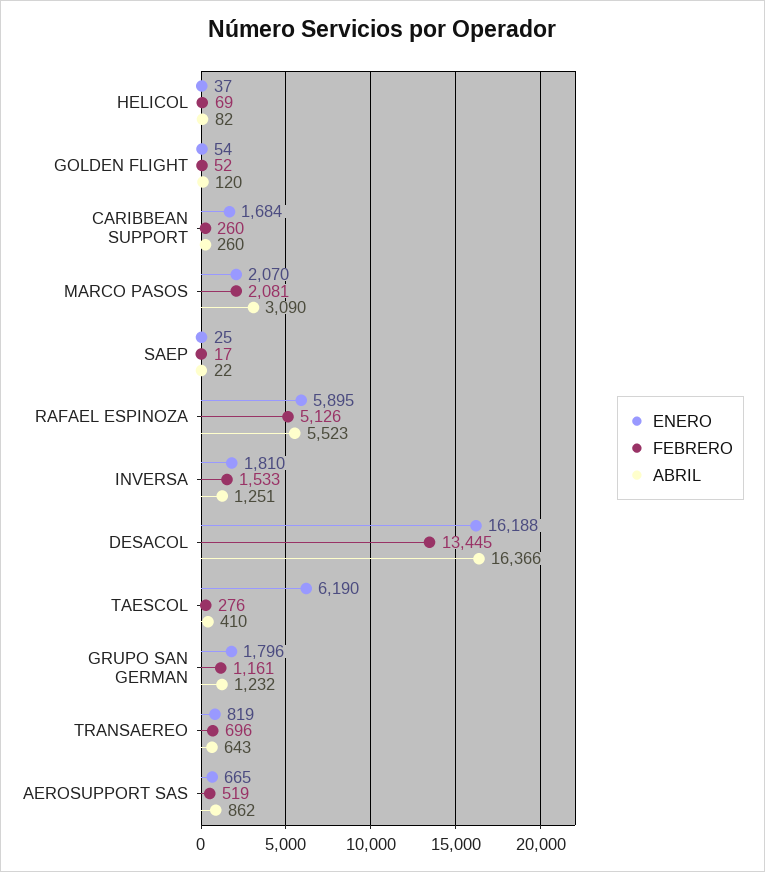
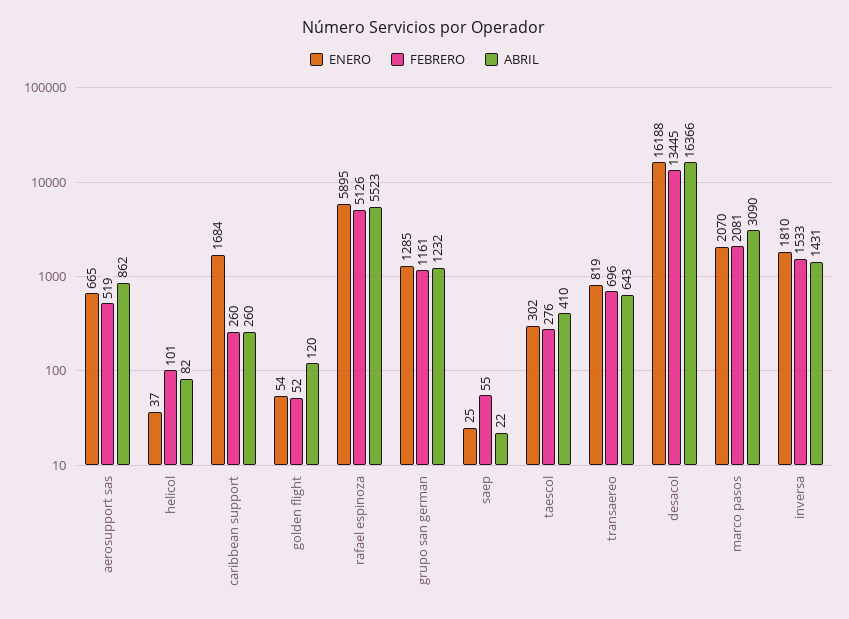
FEBRERO, HELICOL: 69 -> 101
FEBRERO, SAEP: 17 -> 55
ABRIL, INVERSA: 1251 -> 1431
ENERO, TAESCOL: 6190 -> 302
ENERO, GRUPO SAN GERMAN: 1796 -> 1285

